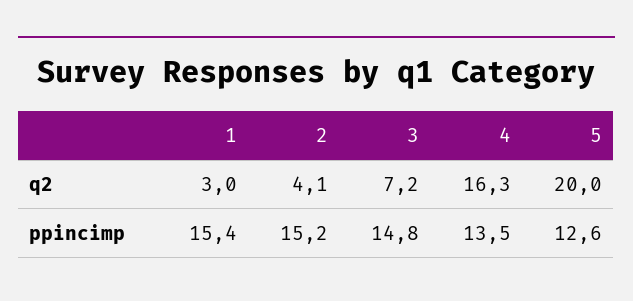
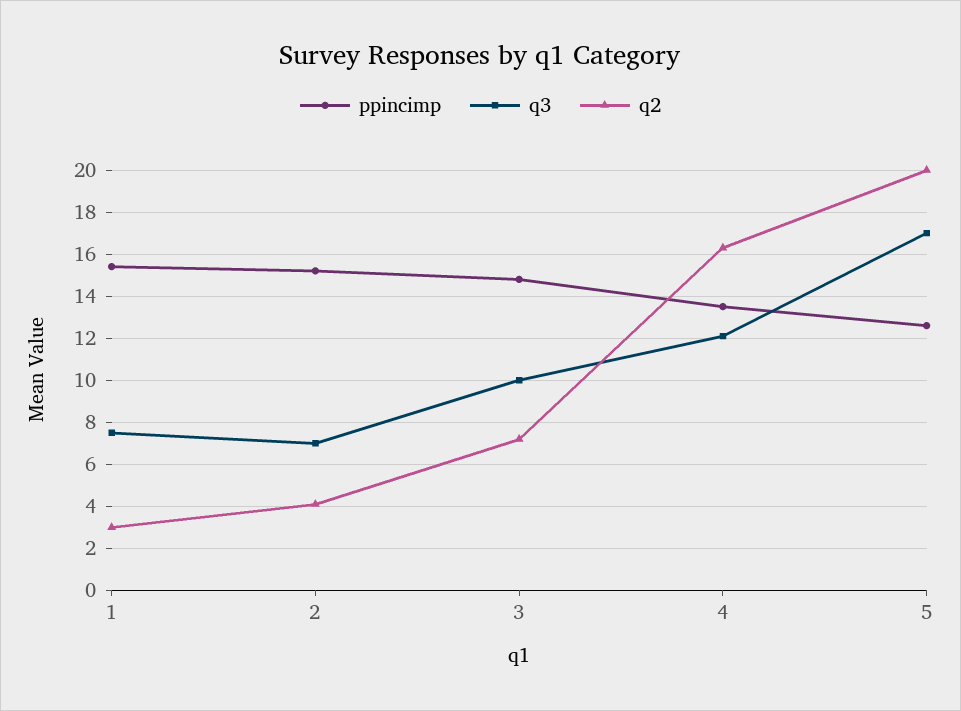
q3, 1: none -> 7.5
q3, 2: none -> 7
q3, 3: none -> 10
q3, 4: none -> 12
q3, 5: none -> 17

